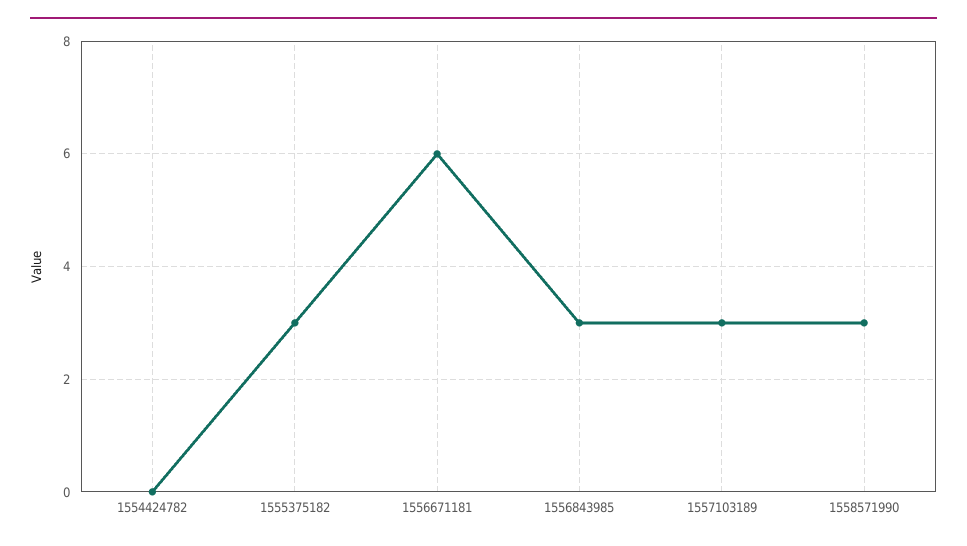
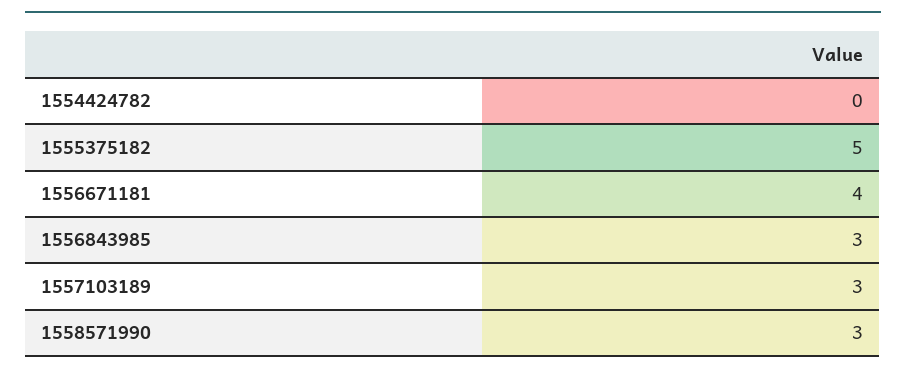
1555375182: 3 -> 5
1556671181: 6 -> 4

